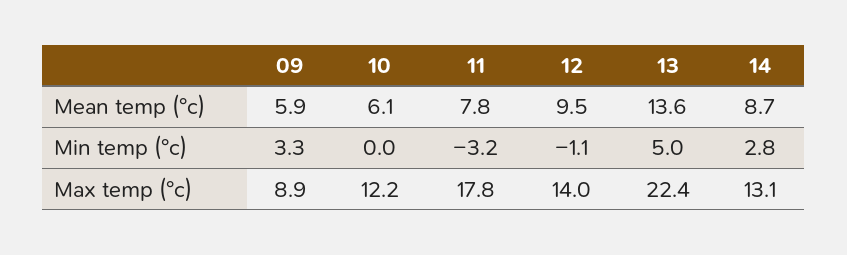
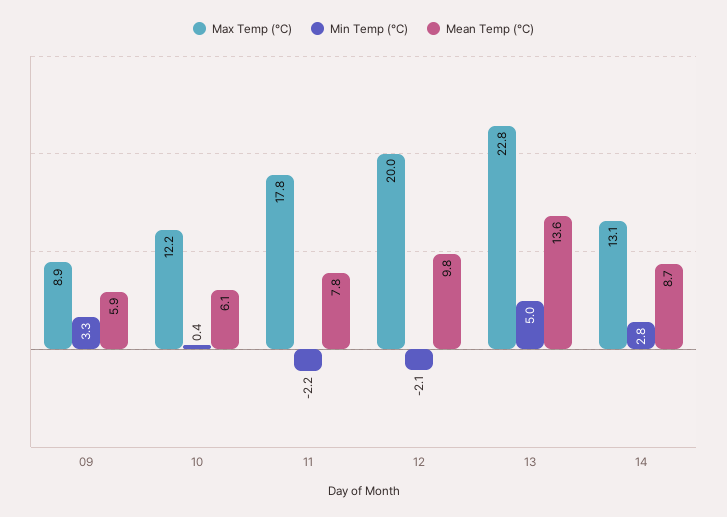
Mean temp (°c), 12: 9.5 -> 9.8
Min temp (°c), 10: 0 -> 0.4
Min temp (°c), 11: -3.2 -> -2.2
Min temp (°c), 12: -1.1 -> -2.1
Max temp (°c), 12: 14 -> 20
Max temp (°c), 13: 22.4 -> 22.8

